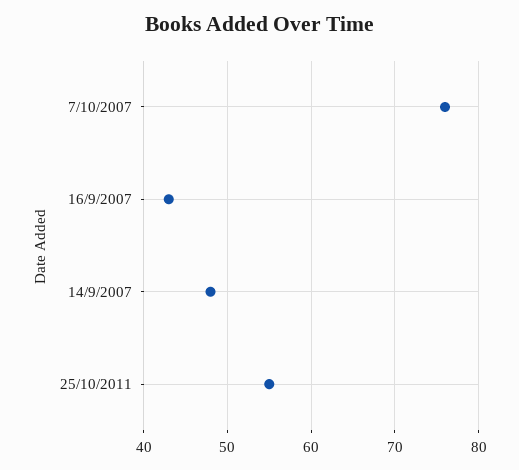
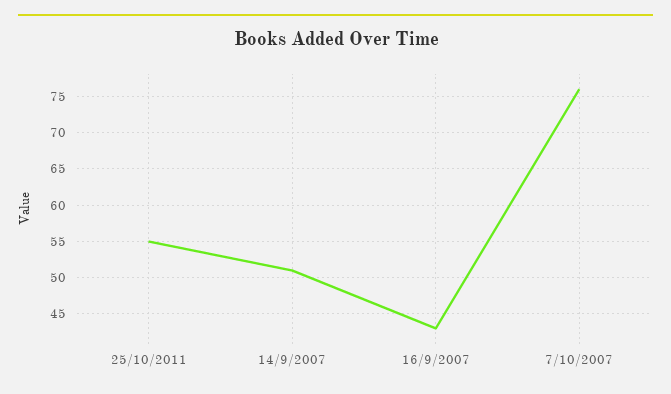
14/9/2007: 48 -> 51

